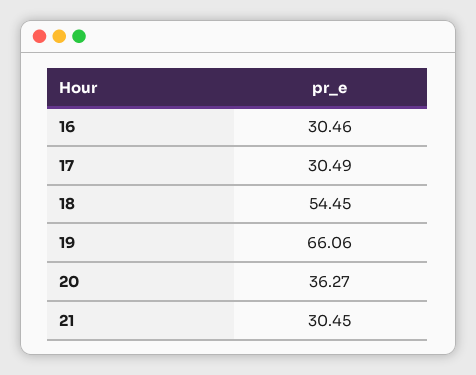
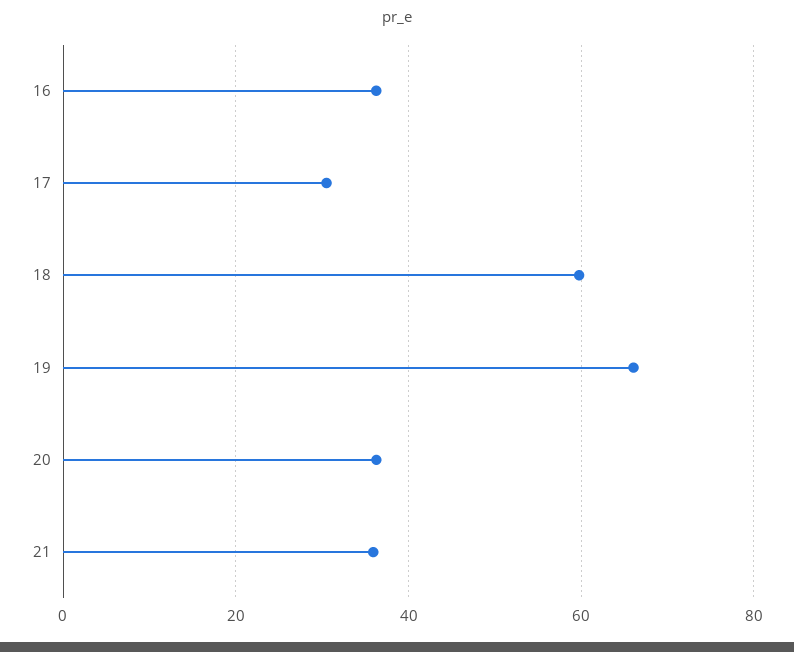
16: 30.46 -> 36
18: 54.45 -> 60
21: 30.45 -> 36

